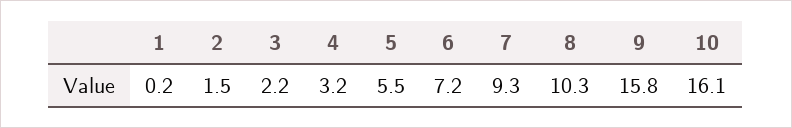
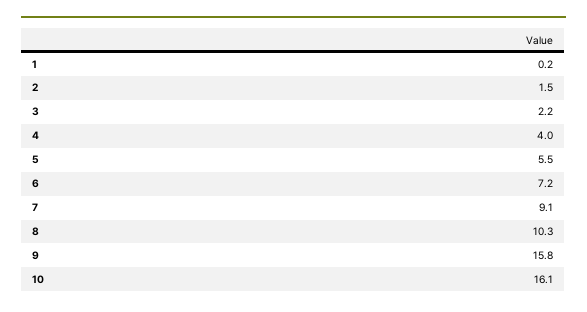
4: 3.2 -> 4
7: 9.3 -> 9.1

